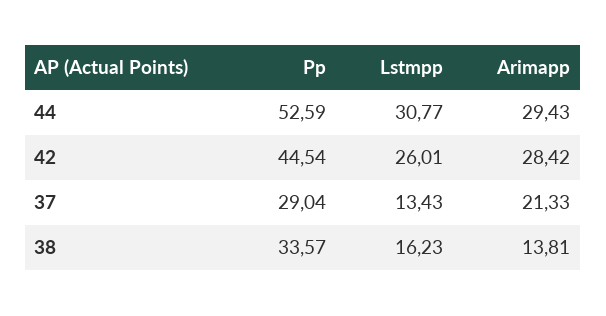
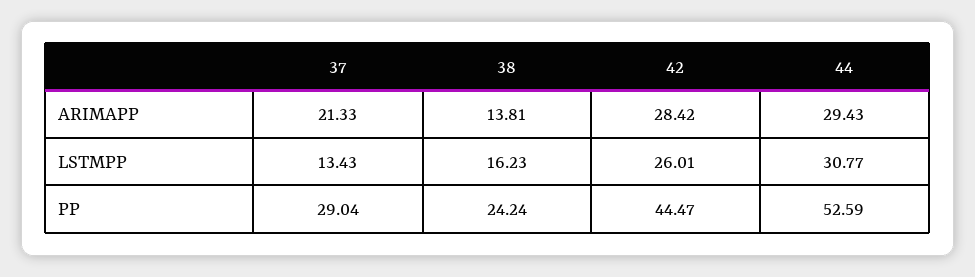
Pp, 42: 44.54 -> 44.47
Pp, 38: 33.57 -> 24.24

